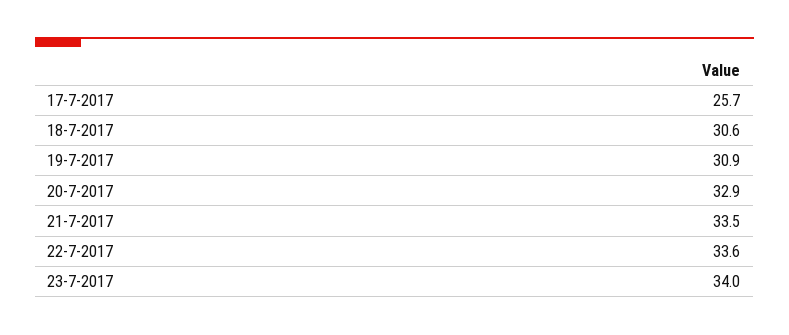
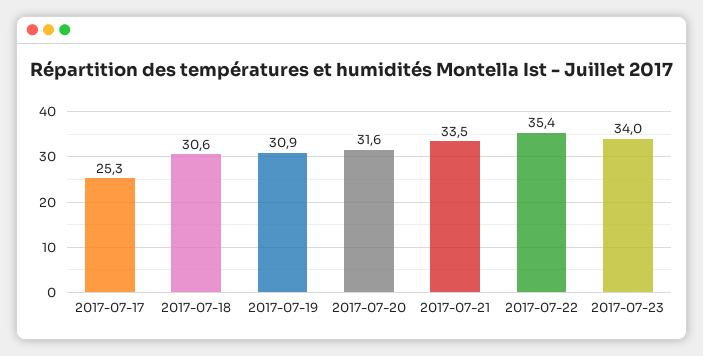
17-7-2017: 25.7 -> 25.3
20-7-2017: 32.9 -> 31.6
22-7-2017: 33.6 -> 35.4

